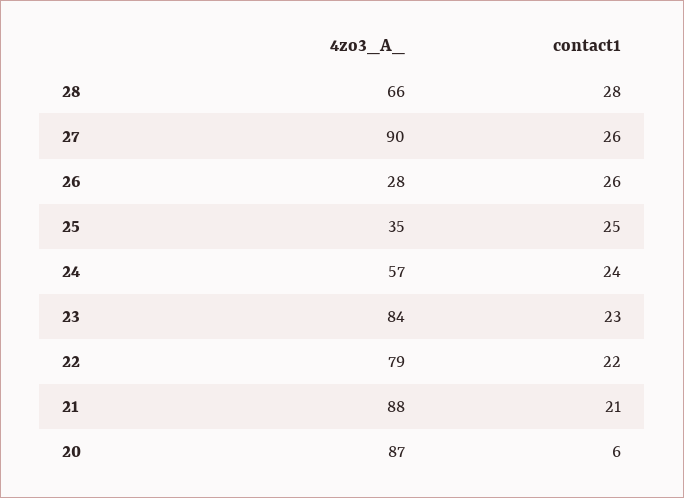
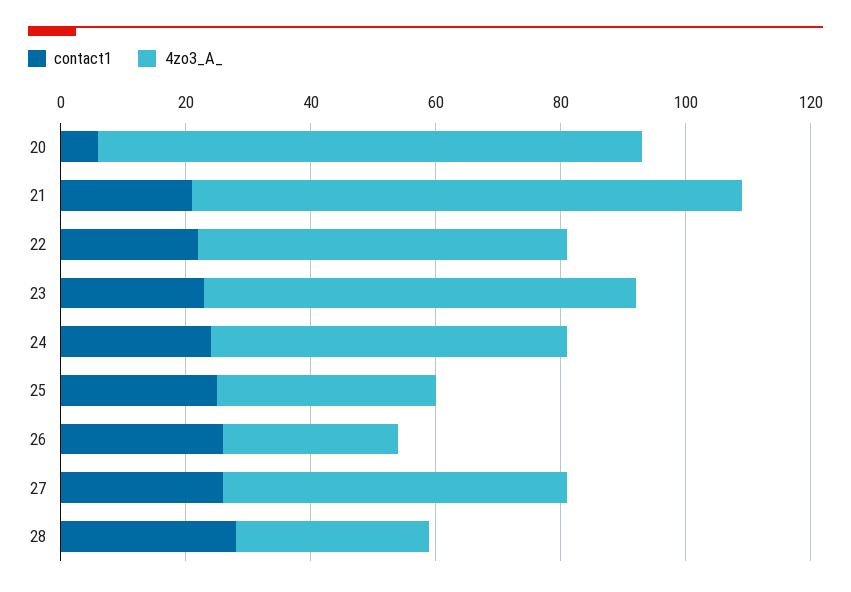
4zo3_A_, 28: 66 -> 30
4zo3_A_, 27: 90 -> 55
4zo3_A_, 23: 84 -> 70
4zo3_A_, 22: 79 -> 60

